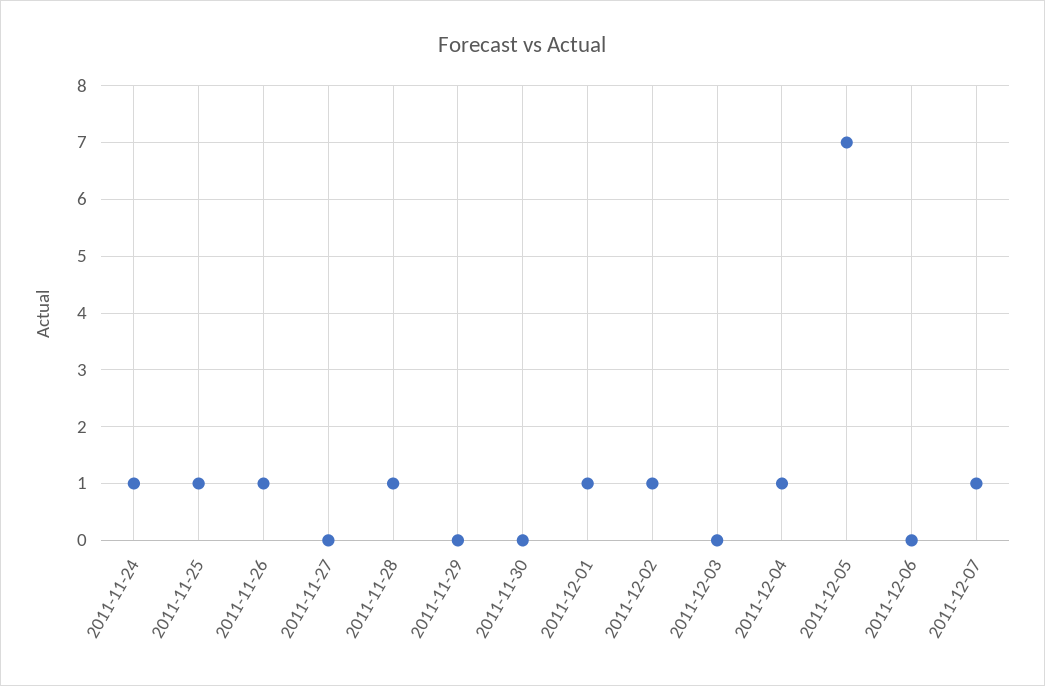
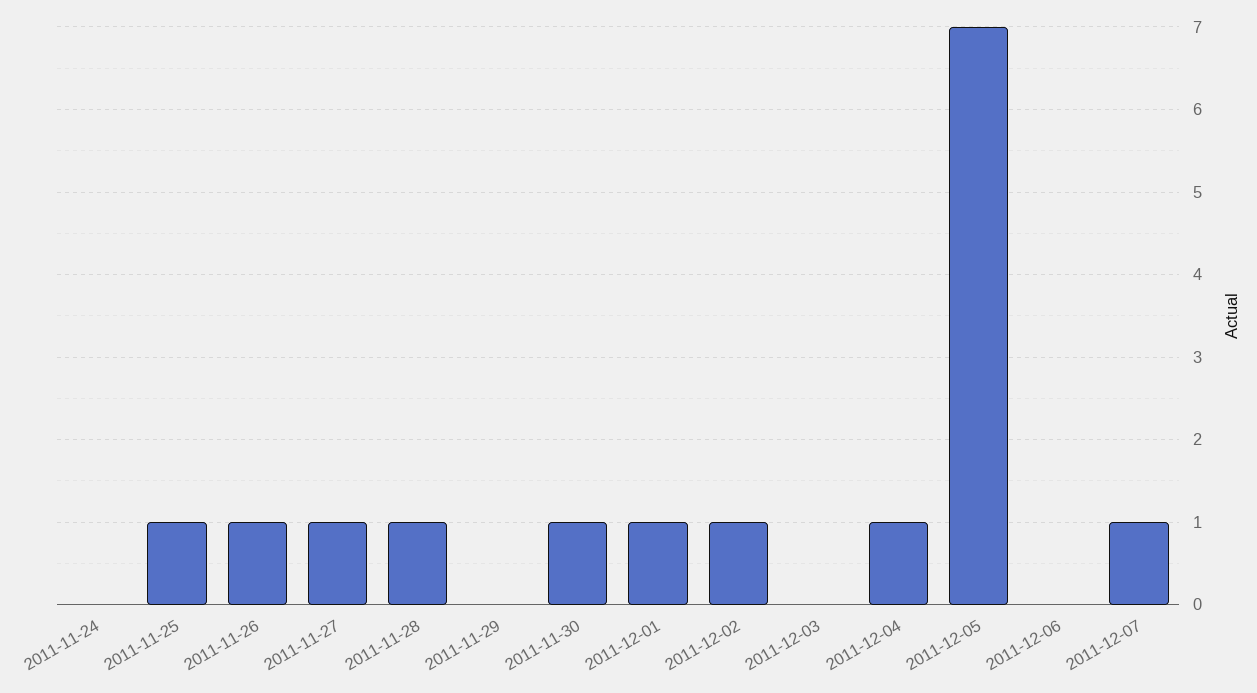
2011-11-24: 1 -> 0
2011-11-27: 0 -> 1
2011-11-30: 0 -> 1

